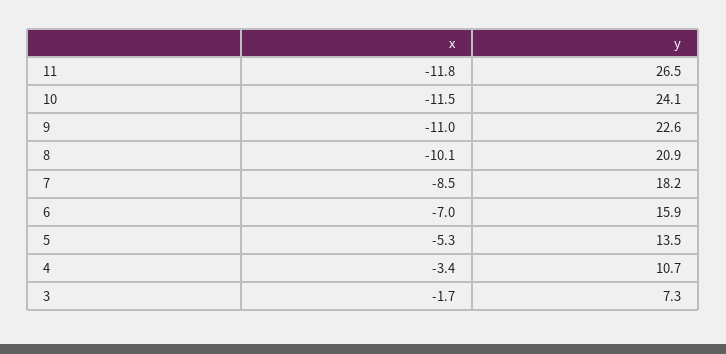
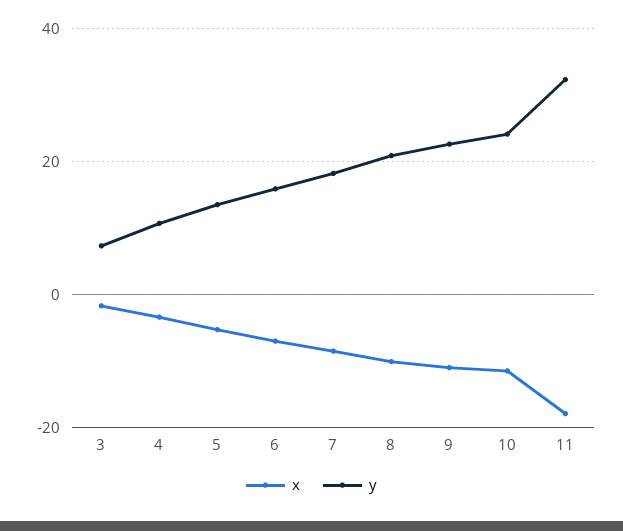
x, 11: -11.8 -> -18
y, 11: 26.5 -> 32

